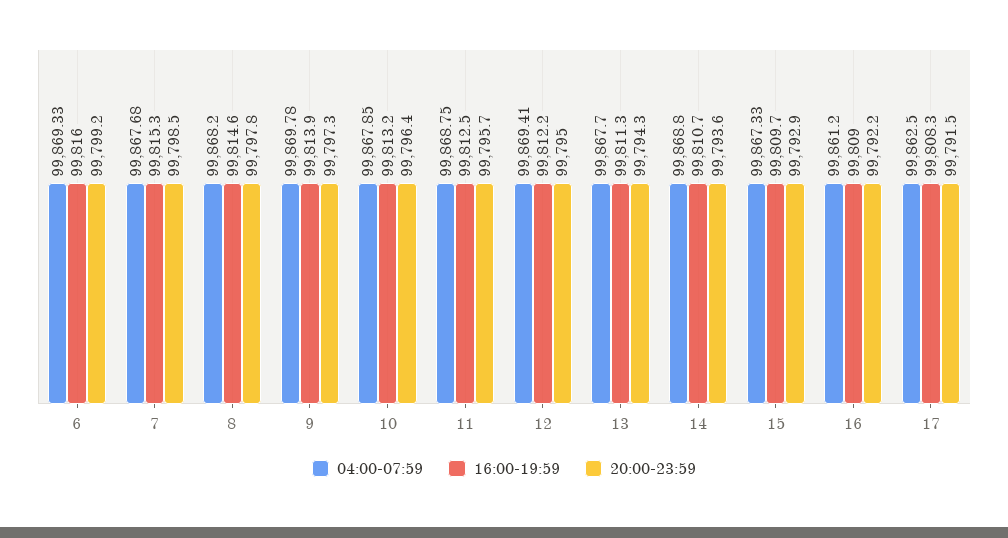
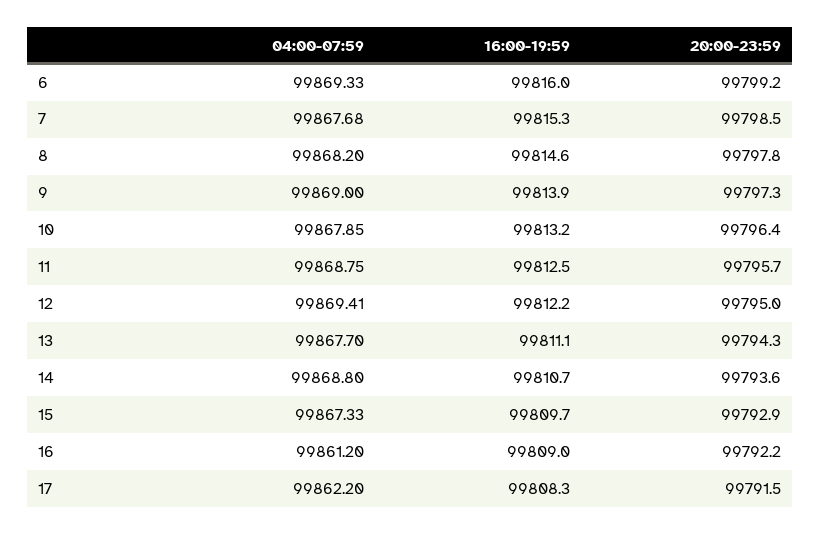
04:00-07:59, 9: 99869.78 -> 99869
16:00-19:59, 13: 99811.3 -> 99811.1
04:00-07:59, 17: 99862.5 -> 99862.2

